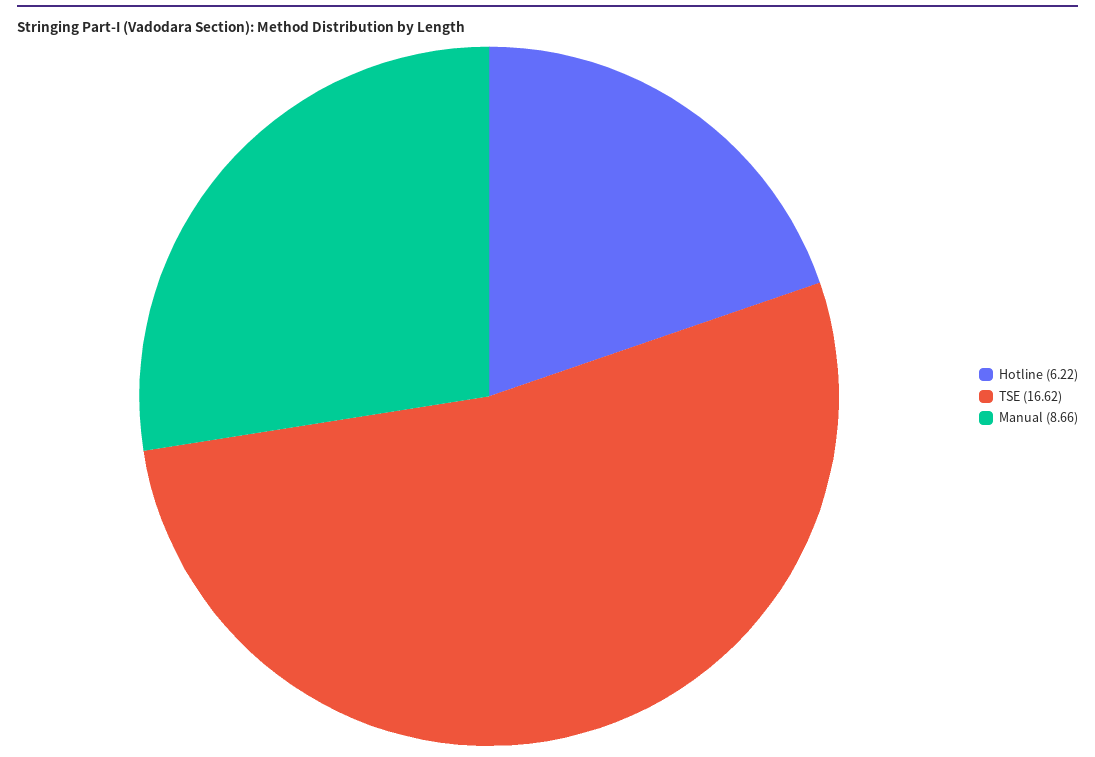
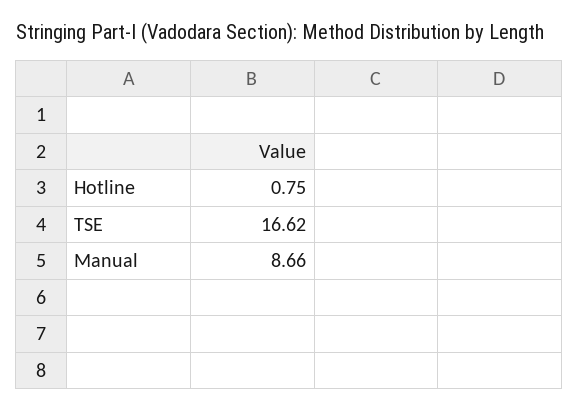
Hotline: 6.22 -> 0.75

